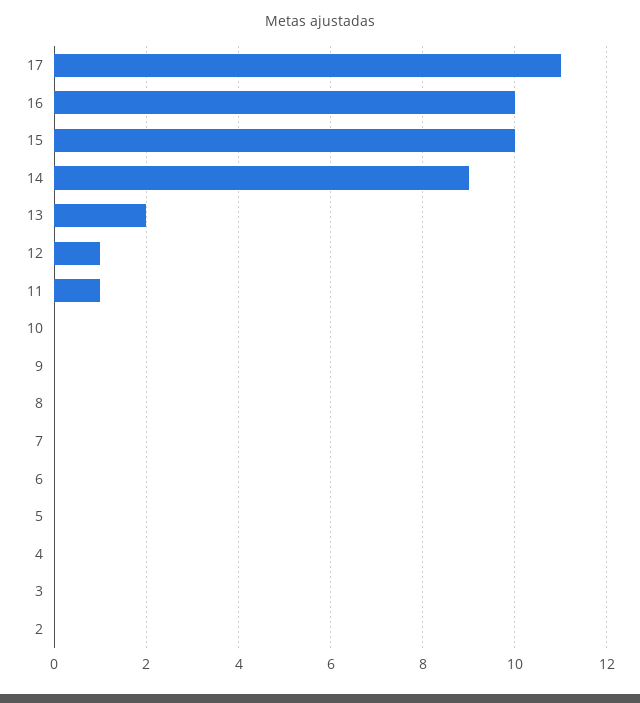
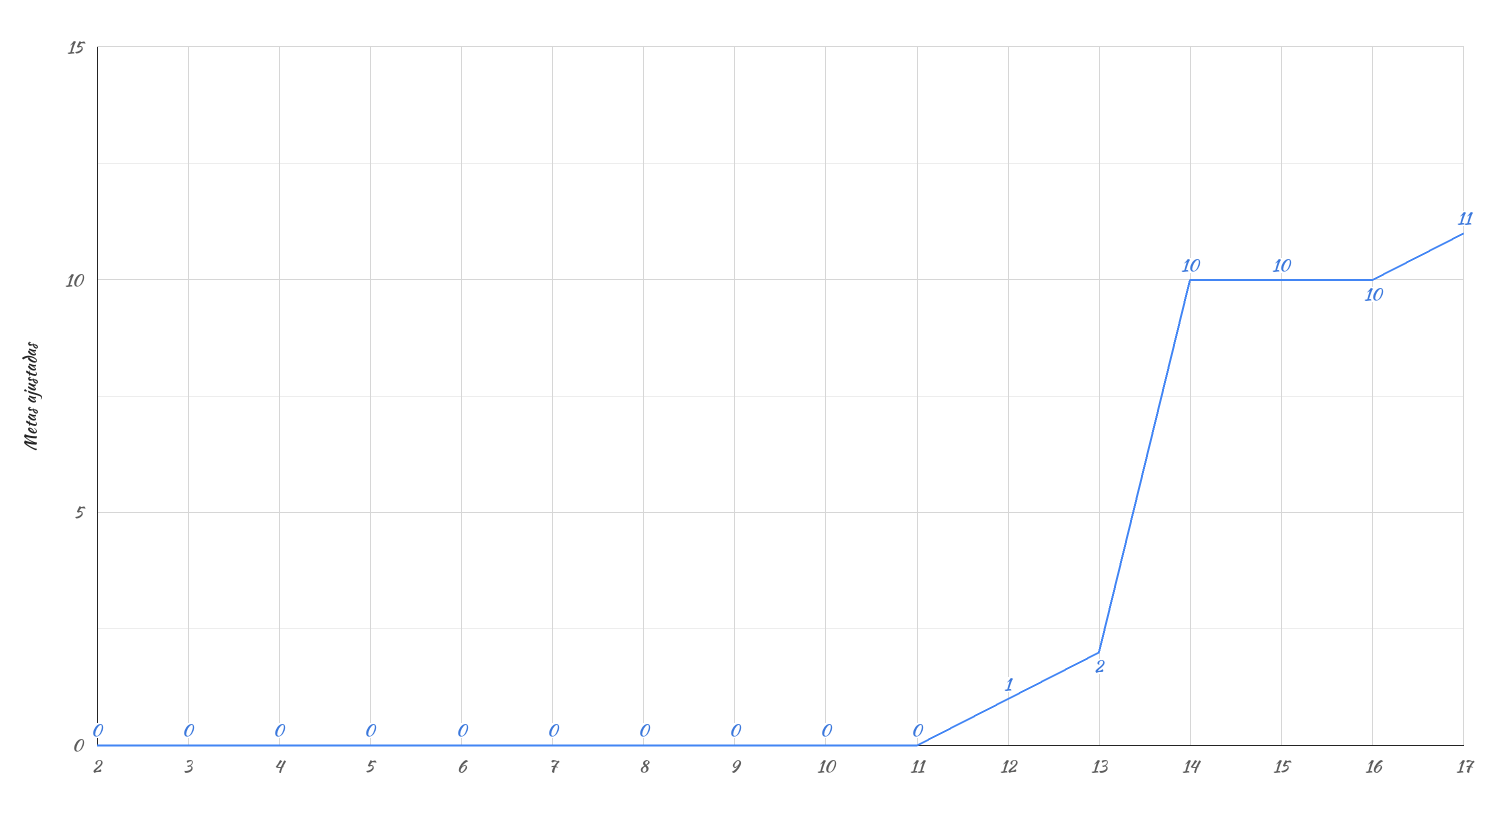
14: 9 -> 10
11: 1 -> 0

